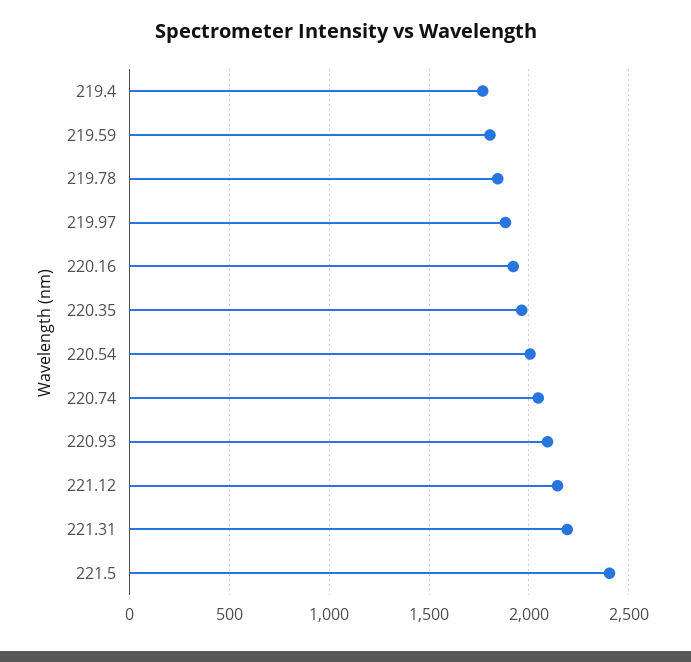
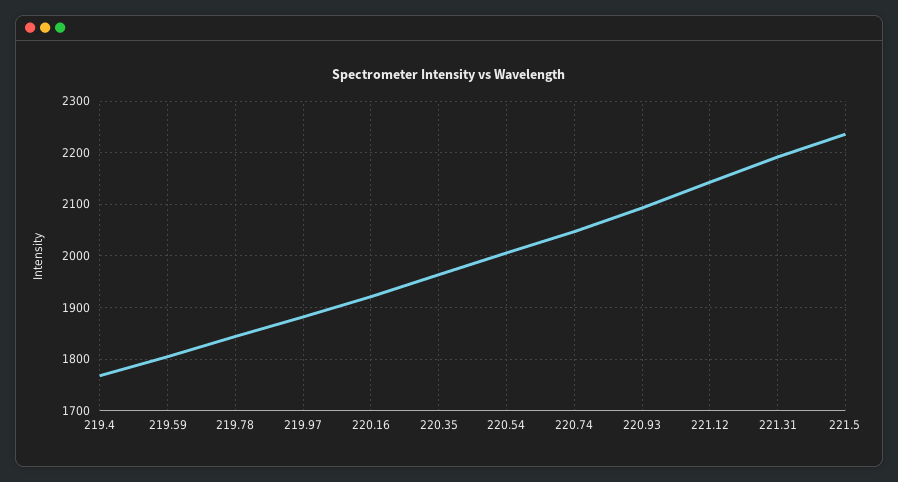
221.5: 2400 -> 2240

